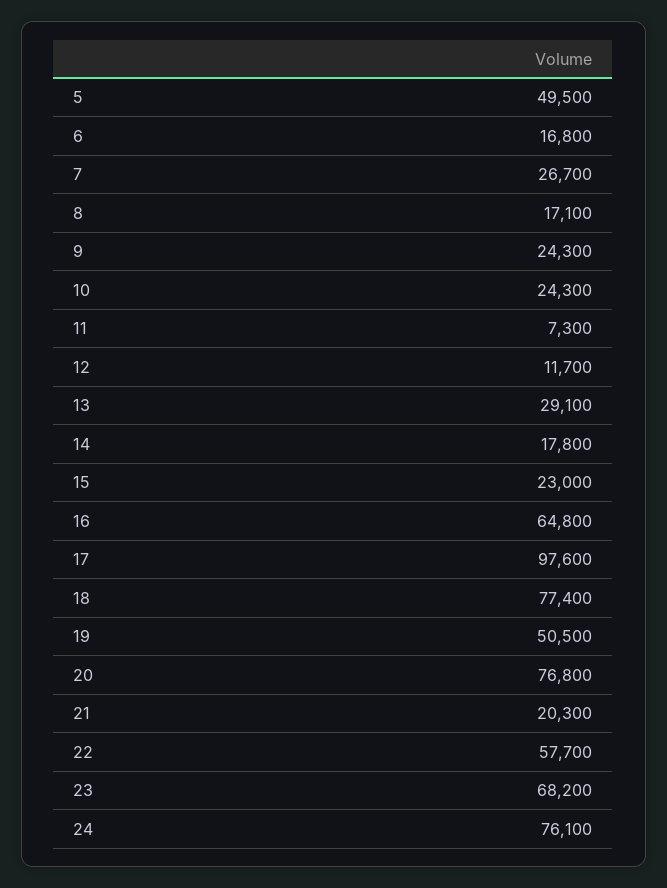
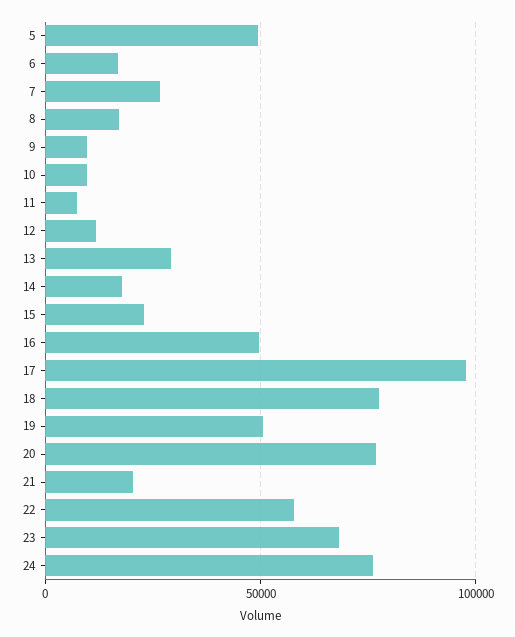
9: 24300 -> 10000
10: 24300 -> 10000
16: 64800 -> 50000

